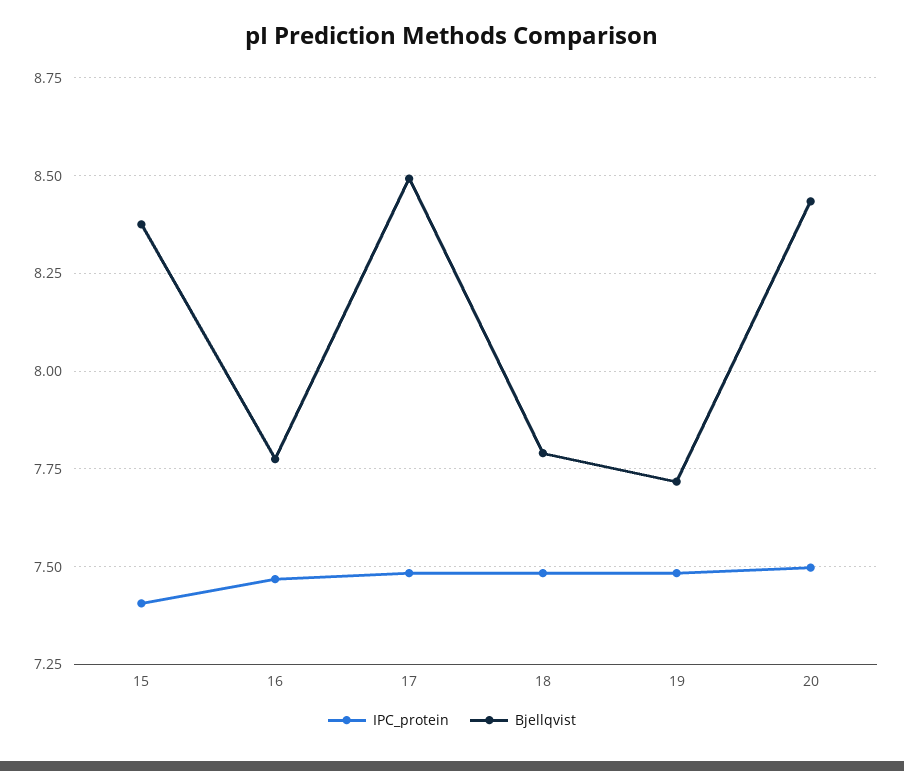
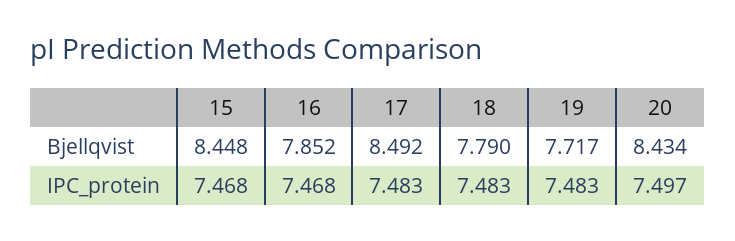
IPC_protein, 15: 7.4 -> 7.468
Bjellqvist, 15: 8.375 -> 8.448
Bjellqvist, 16: 7.775 -> 7.852

